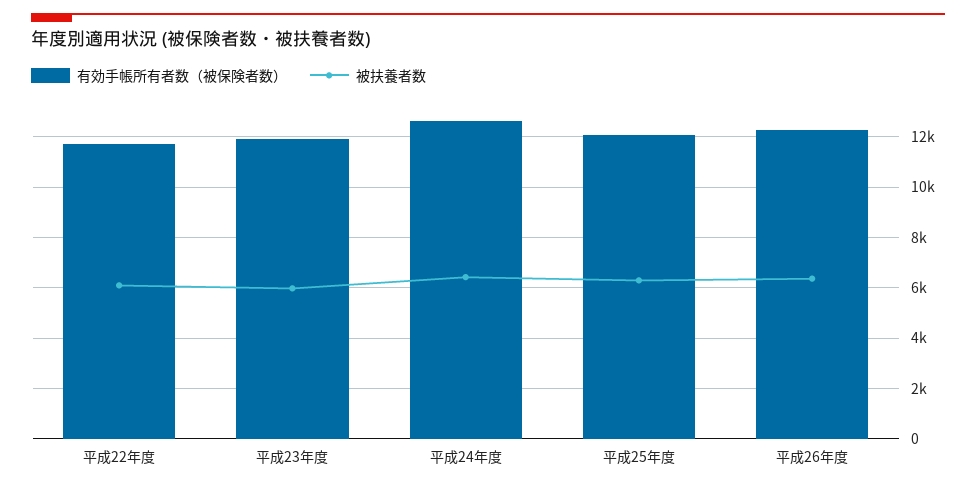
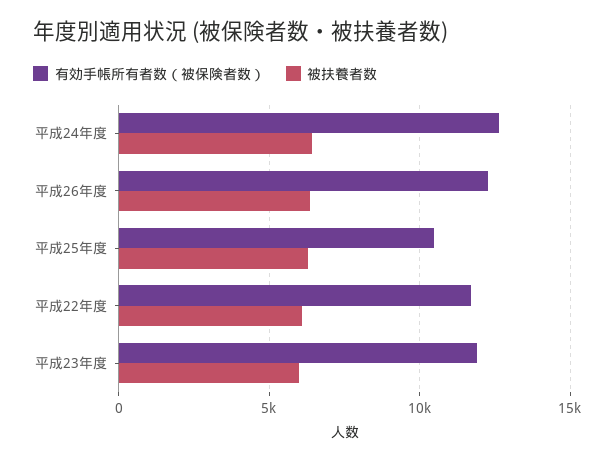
有効手帳所有者数（被保険者数）, 平成25年度: 12000 -> 10500

